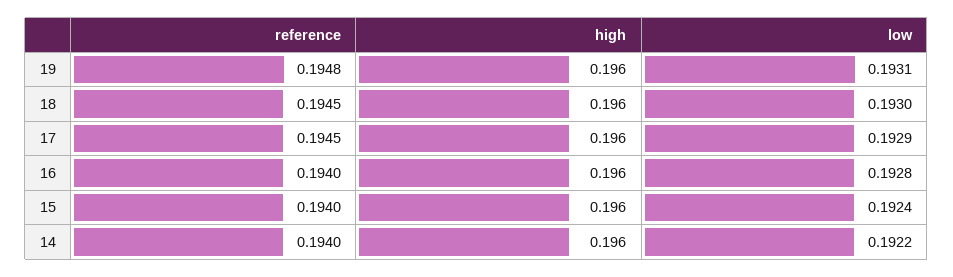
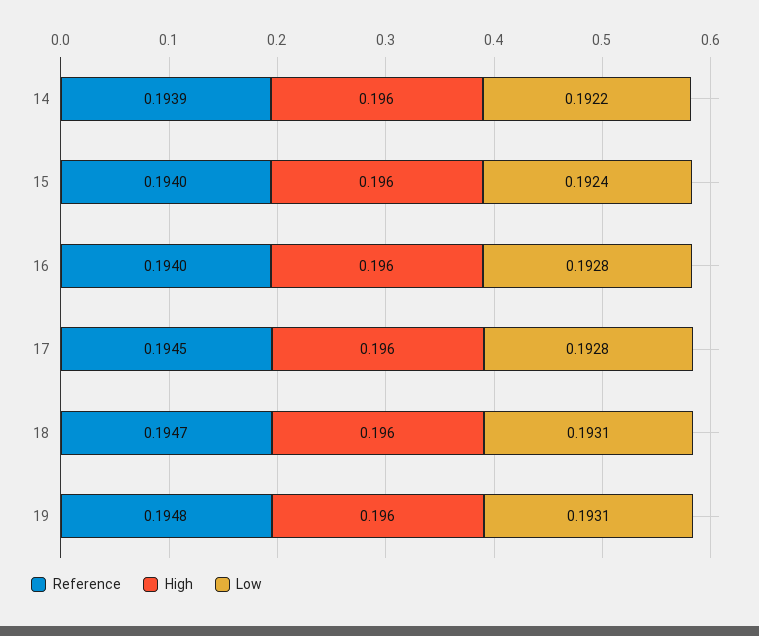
reference, 18: 0.1945 -> 0.1947
low, 18: 0.193 -> 0.1931
low, 17: 0.1929 -> 0.1928
reference, 14: 0.194 -> 0.1939

